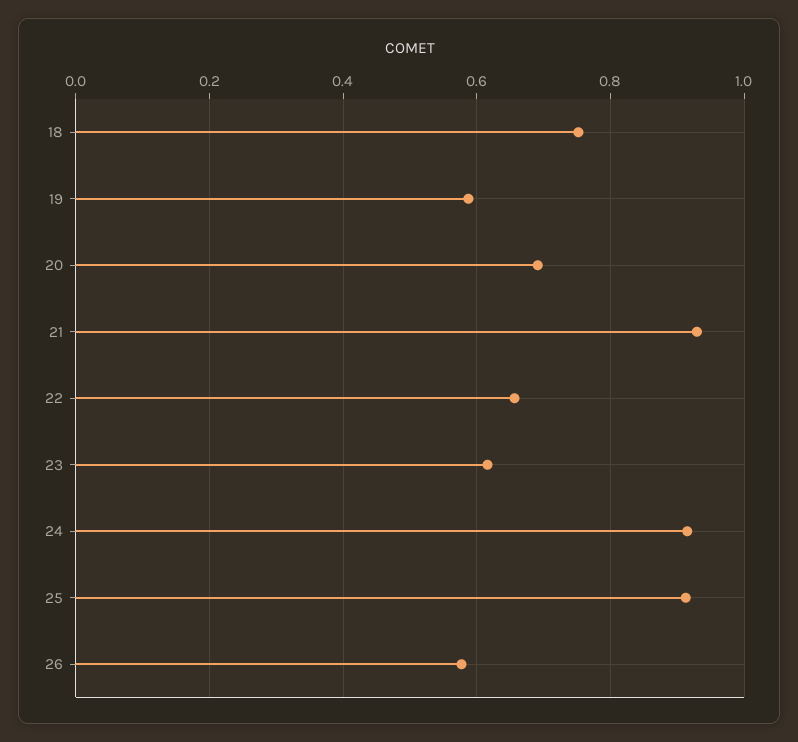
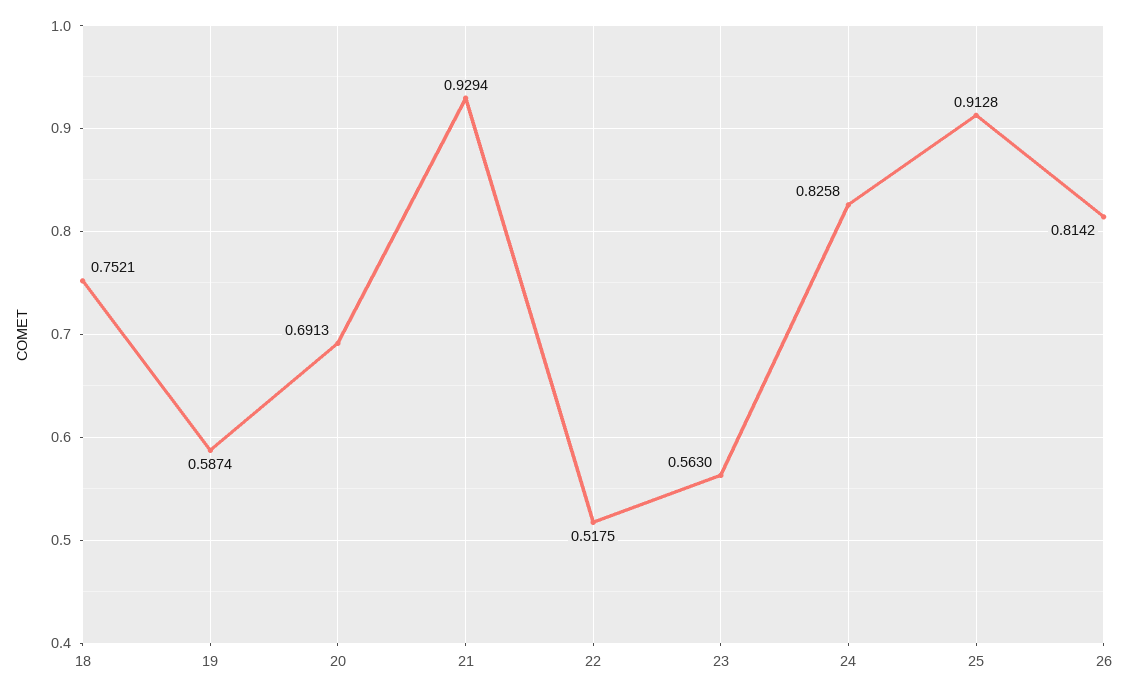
22: 0.66 -> 0.5175
23: 0.62 -> 0.563
24: 0.92 -> 0.8258
26: 0.58 -> 0.8142

